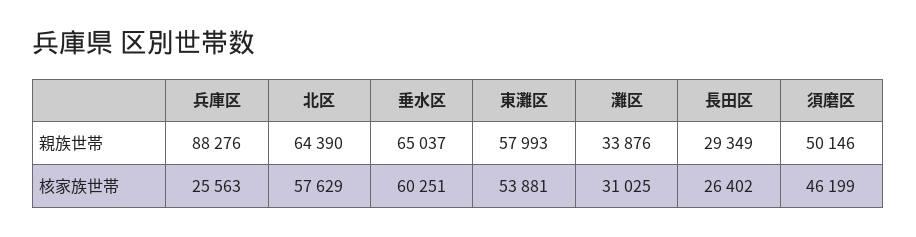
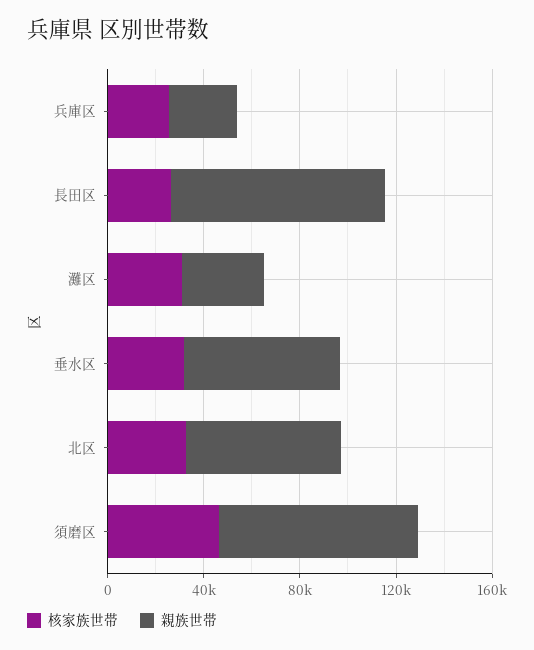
親族世帯, 兵庫区: 88276 -> 30000
親族世帯, 東灘区: 57993 -> none
親族世帯, 長田区: 29349 -> 90000
親族世帯, 須磨区: 50146 -> 80000
核家族世帯, 北区: 57629 -> 30000
核家族世帯, 垂水区: 60251 -> 30000
核家族世帯, 東灘区: 53881 -> none

